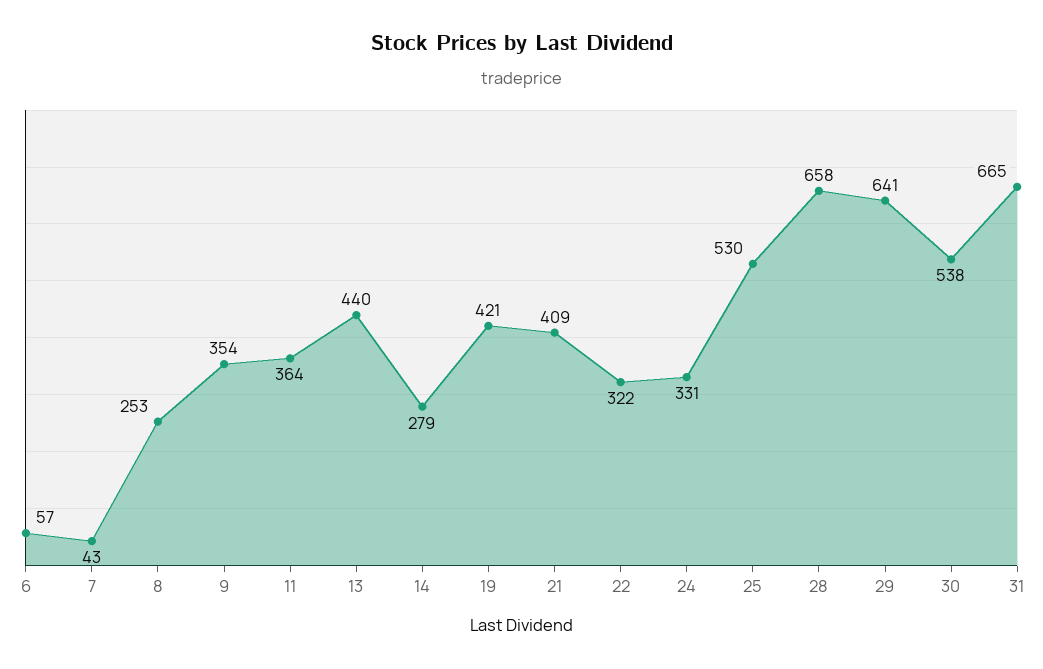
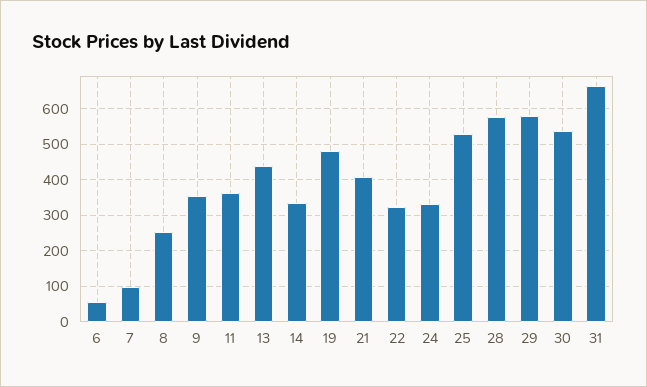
7: 43 -> 100
14: 279 -> 340
19: 421 -> 480
28: 658 -> 580
29: 641 -> 580

